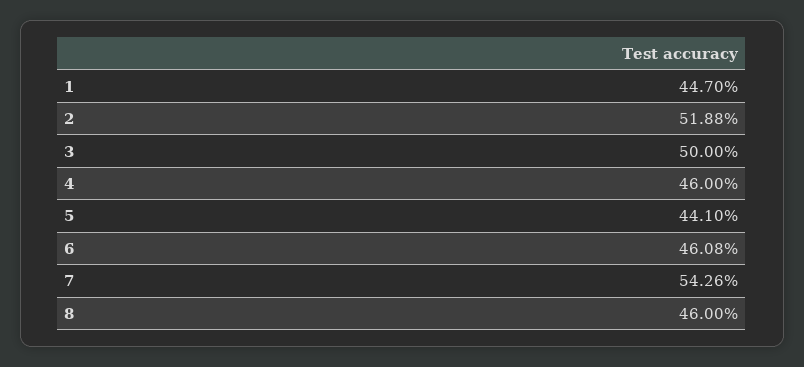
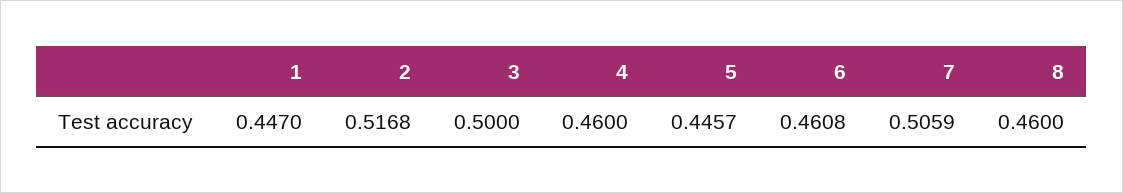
2: 0.5188 -> 0.5168
5: 0.441 -> 0.4457
7: 0.5426 -> 0.5059

